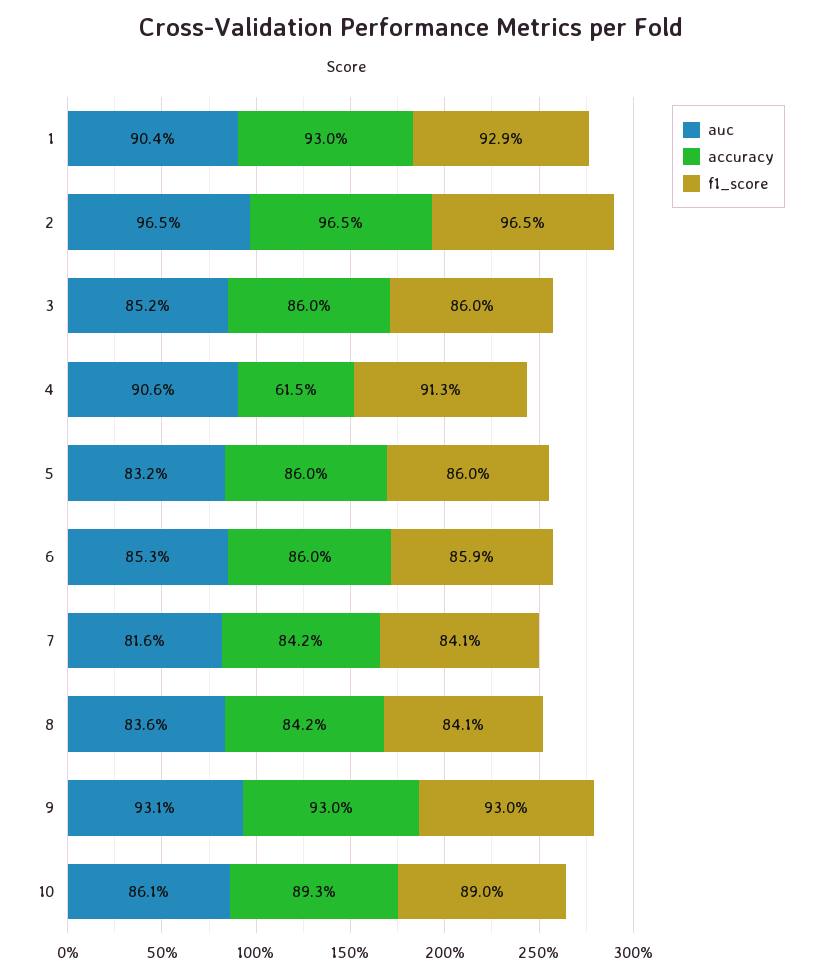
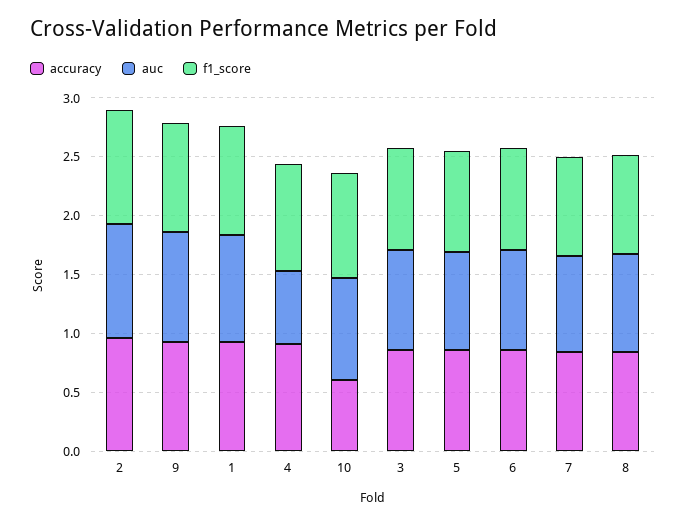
auc, 4: 0.906 -> 0.6
accuracy, 4: 0.615 -> 0.9
accuracy, 10: 0.893 -> 0.6

